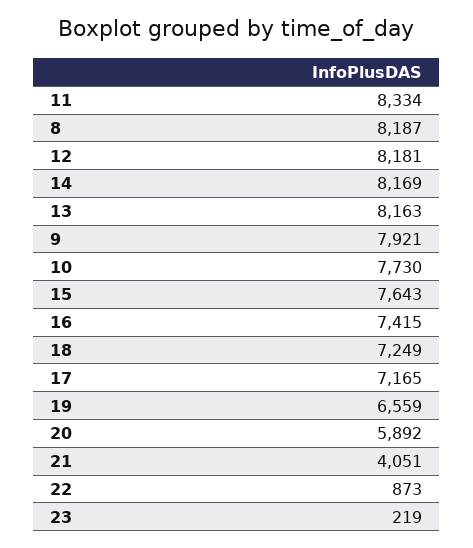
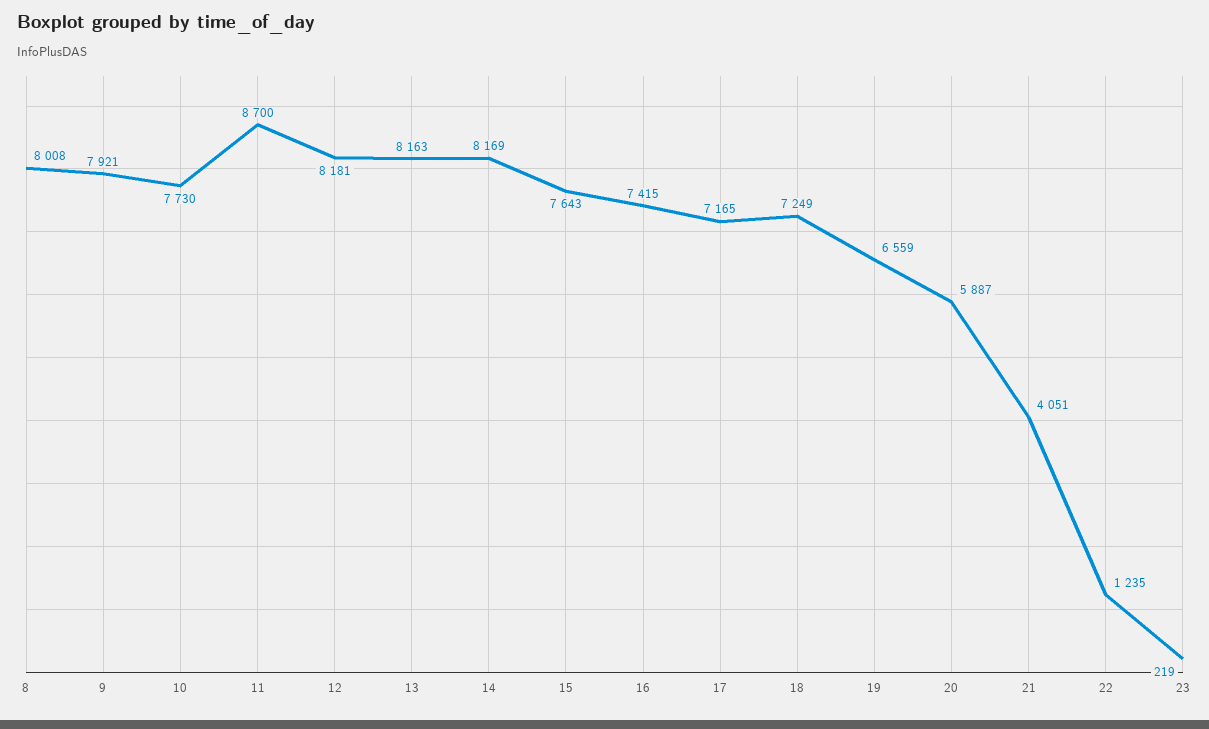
11: 8334 -> 8700
8: 8187 -> 8008
20: 5892 -> 5887
22: 873 -> 1235

